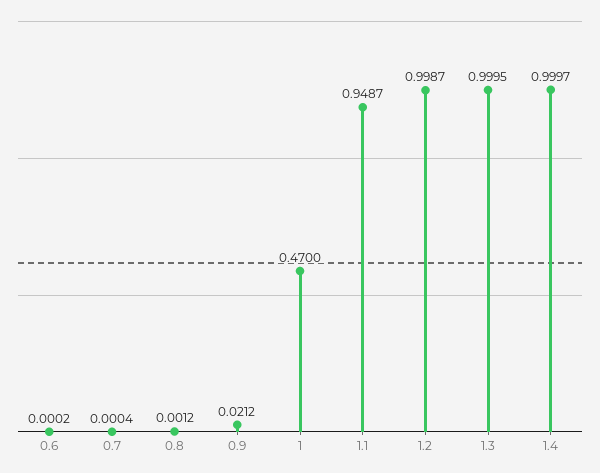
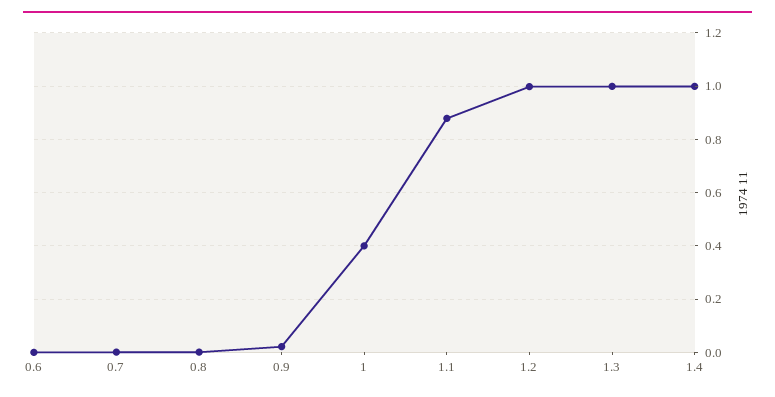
1: 0.47 -> 0.4
1.1: 0.9487 -> 0.875

